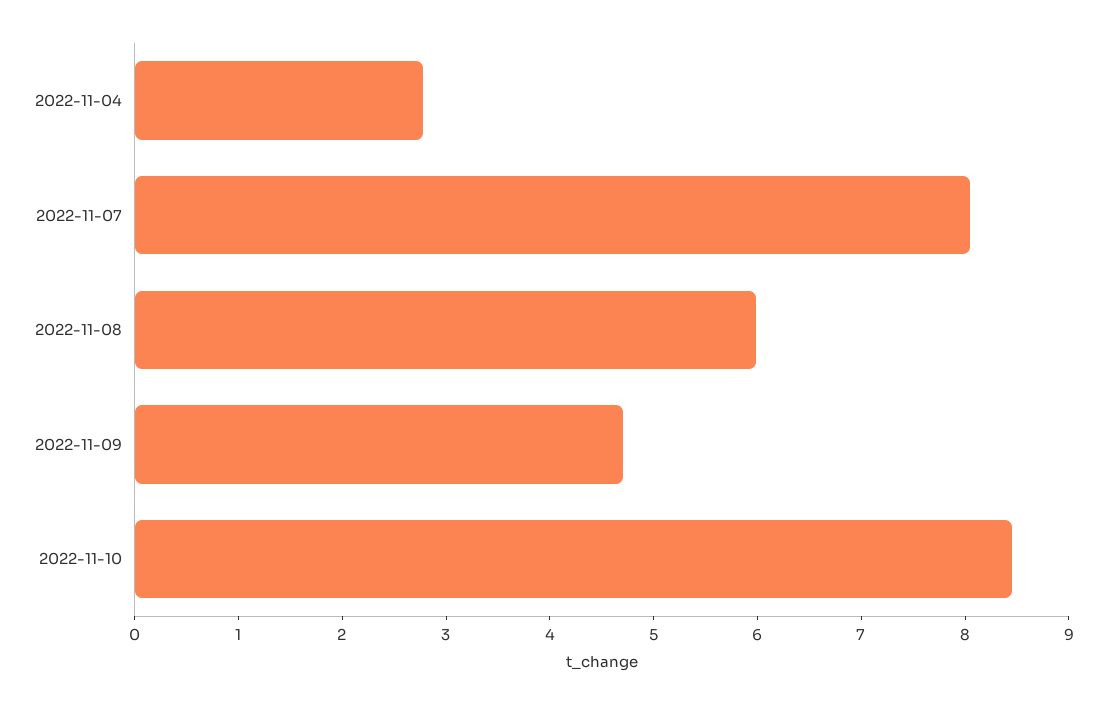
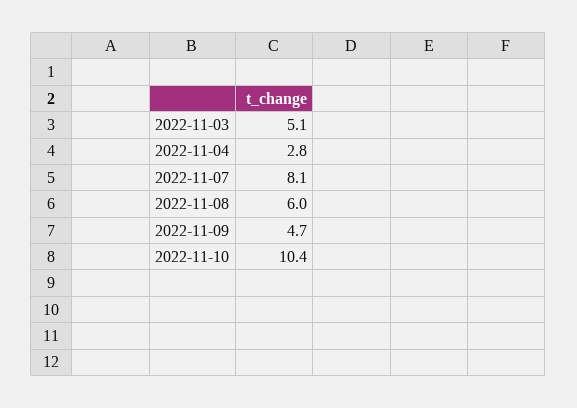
2022-11-10: 8.4 -> 10.4
2022-11-03: none -> 5.1

